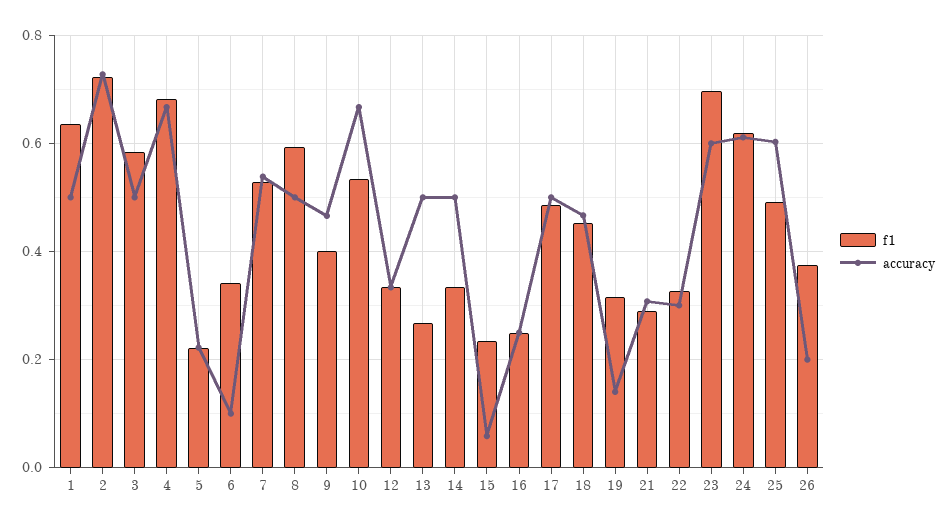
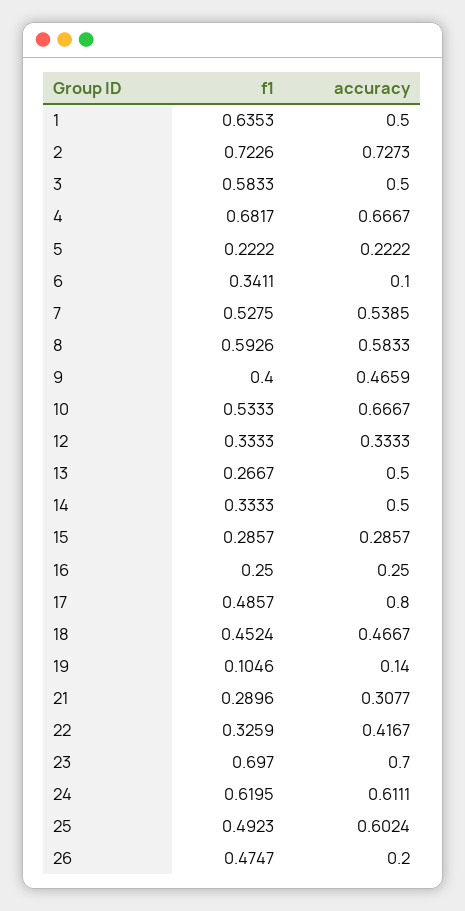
accuracy, 8: 0.5 -> 0.5833
f1, 15: 0.24 -> 0.2857
accuracy, 15: 0.06 -> 0.2857
accuracy, 17: 0.5 -> 0.8
f1, 19: 0.32 -> 0.1046
accuracy, 22: 0.3 -> 0.4167
accuracy, 23: 0.6 -> 0.7
f1, 26: 0.38 -> 0.4747

